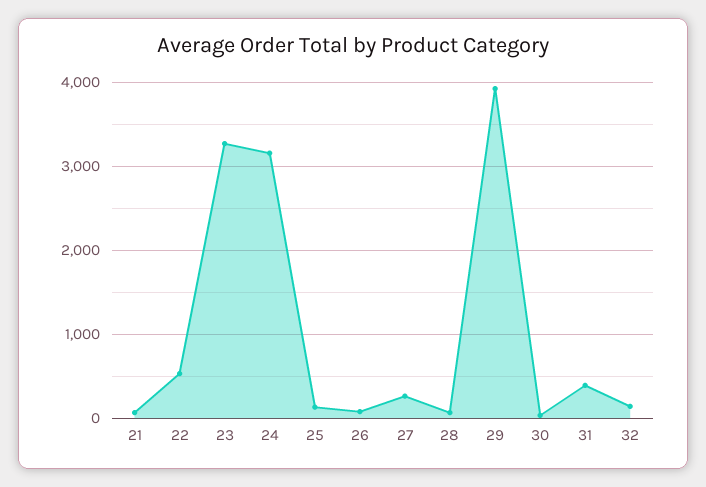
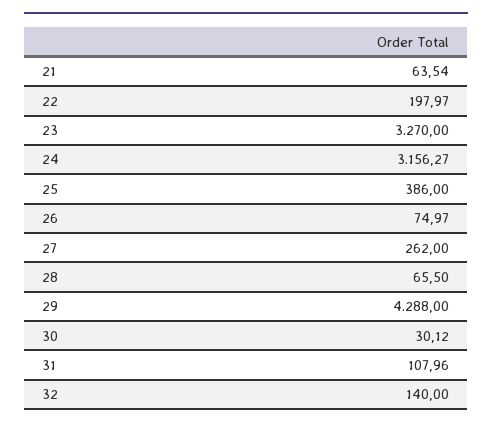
22: 500 -> 197.97
25: 100 -> 386
29: 3900 -> 4288
31: 400 -> 107.96

